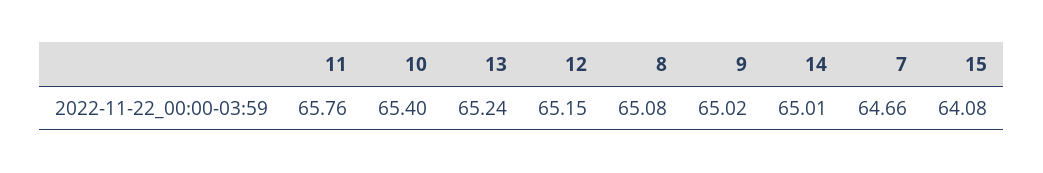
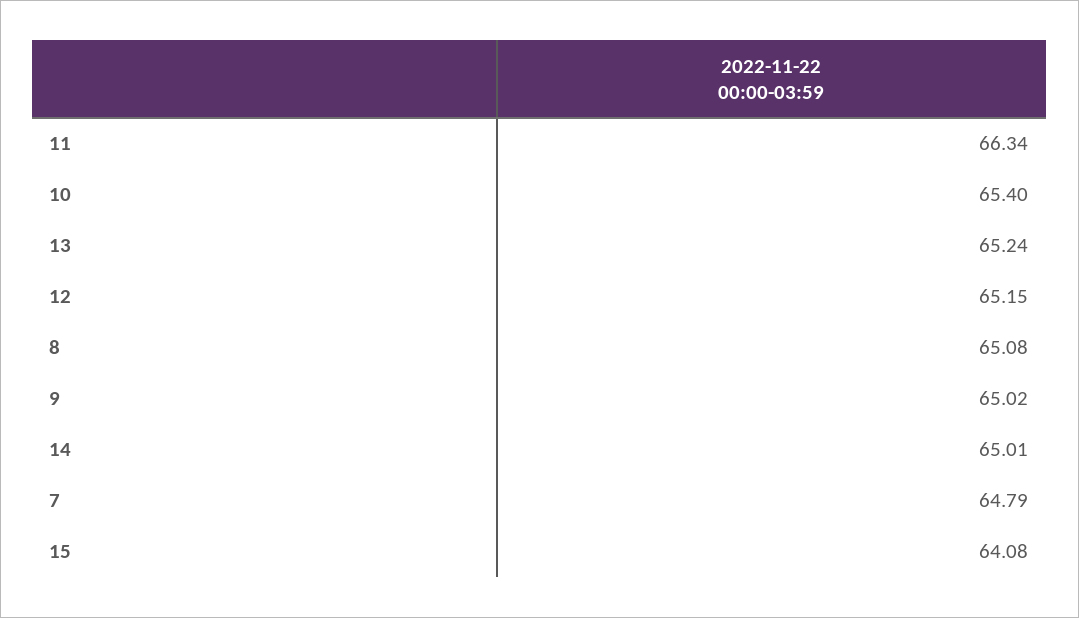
11: 65.76 -> 66.34
7: 64.66 -> 64.79

